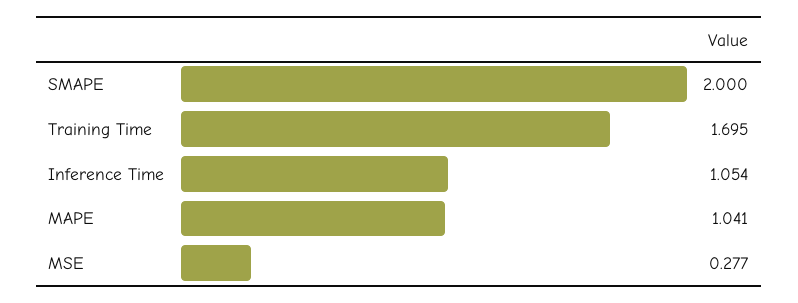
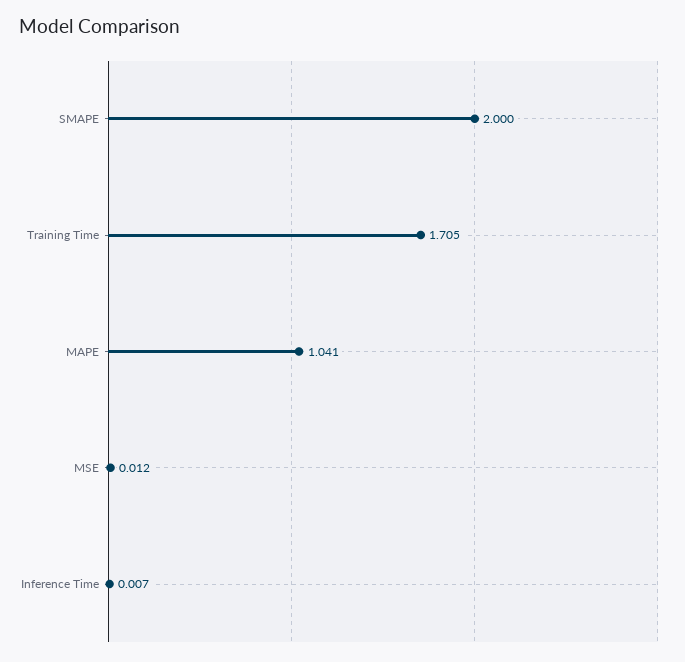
Training Time: 1.695 -> 1.705
Inference Time: 1.054 -> 0.007
MSE: 0.277 -> 0.012

